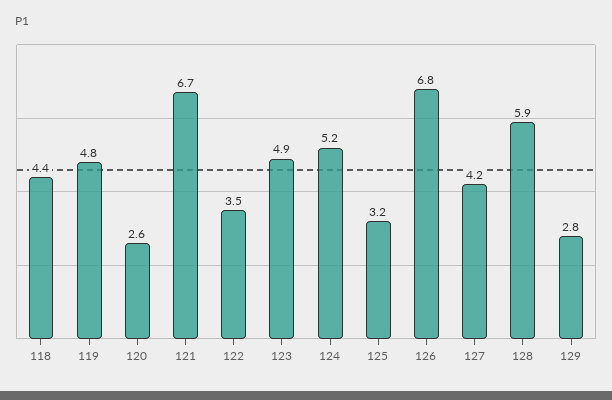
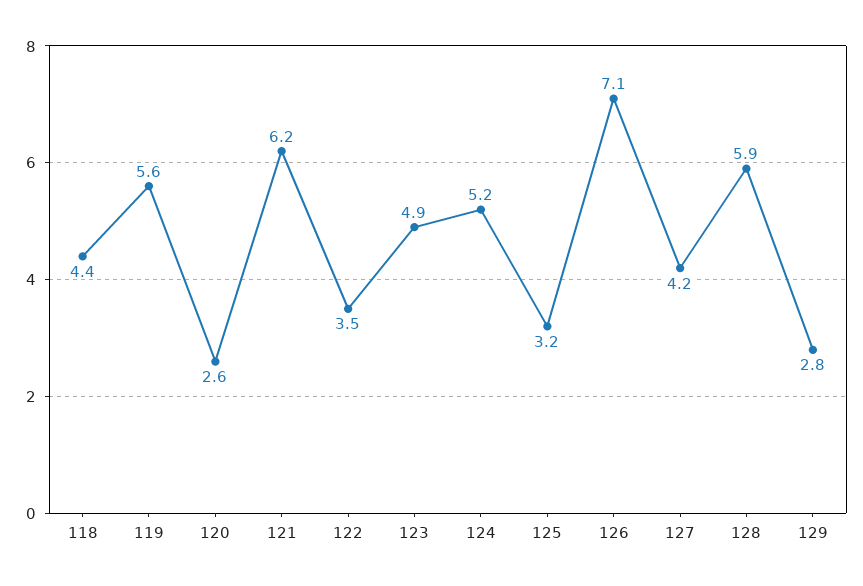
119: 4.8 -> 5.6
121: 6.7 -> 6.2
126: 6.8 -> 7.1

